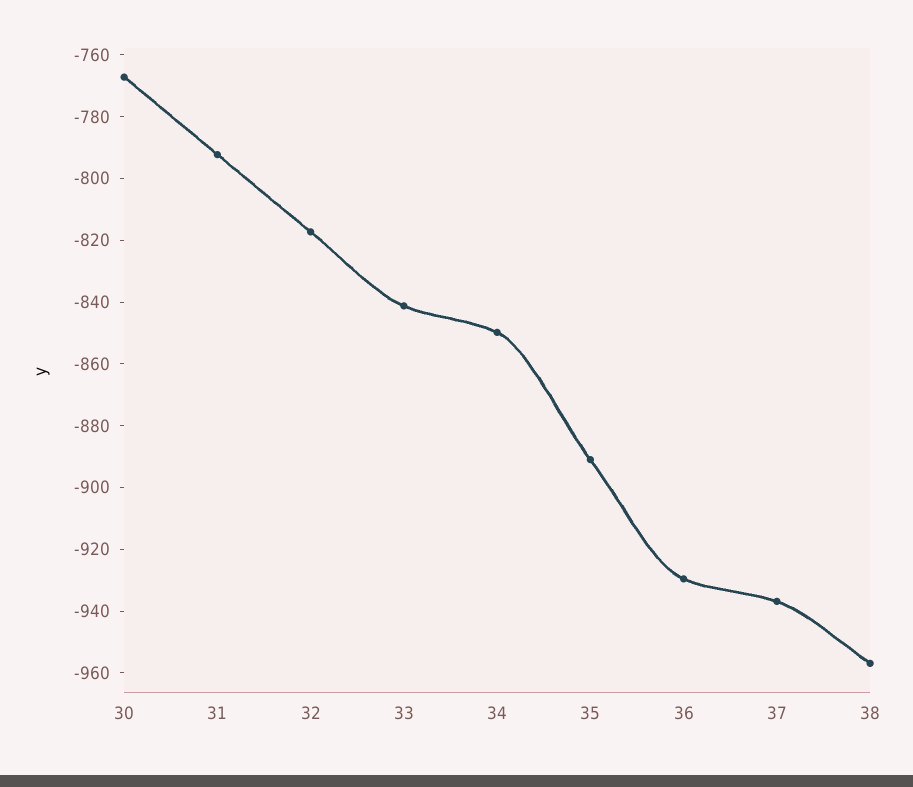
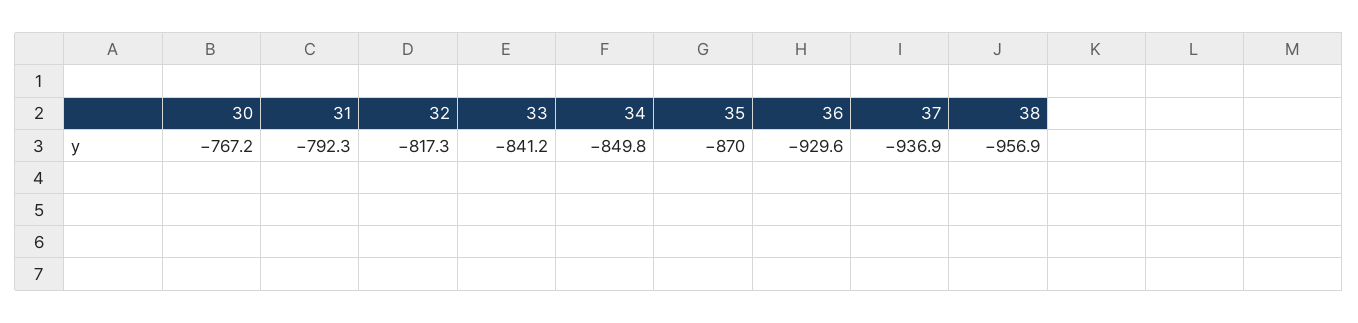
35: -890 -> -870

